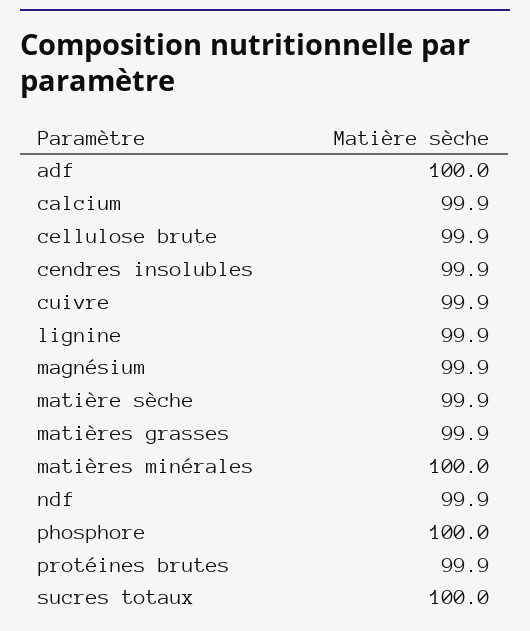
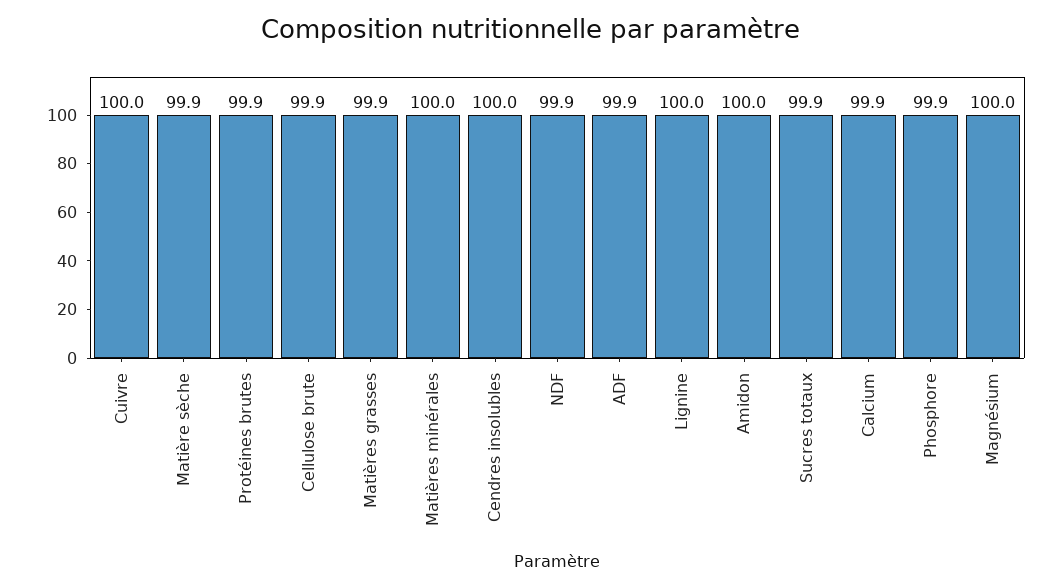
adf: 100 -> 99.9
cendres insolubles: 99.9 -> 100
cuivre: 99.9 -> 100
lignine: 99.9 -> 100
magnésium: 99.9 -> 100
phosphore: 100 -> 99.9
sucres totaux: 100 -> 99.9
Amidon: none -> 100

